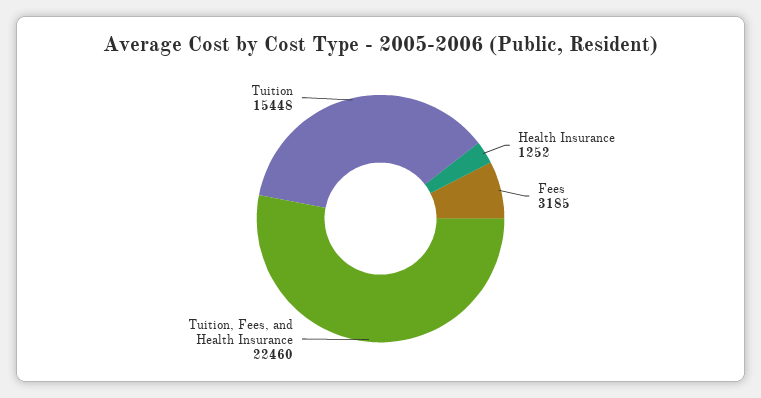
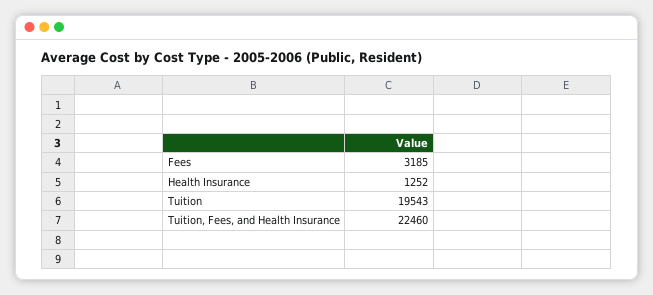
Tuition: 15448 -> 19543

